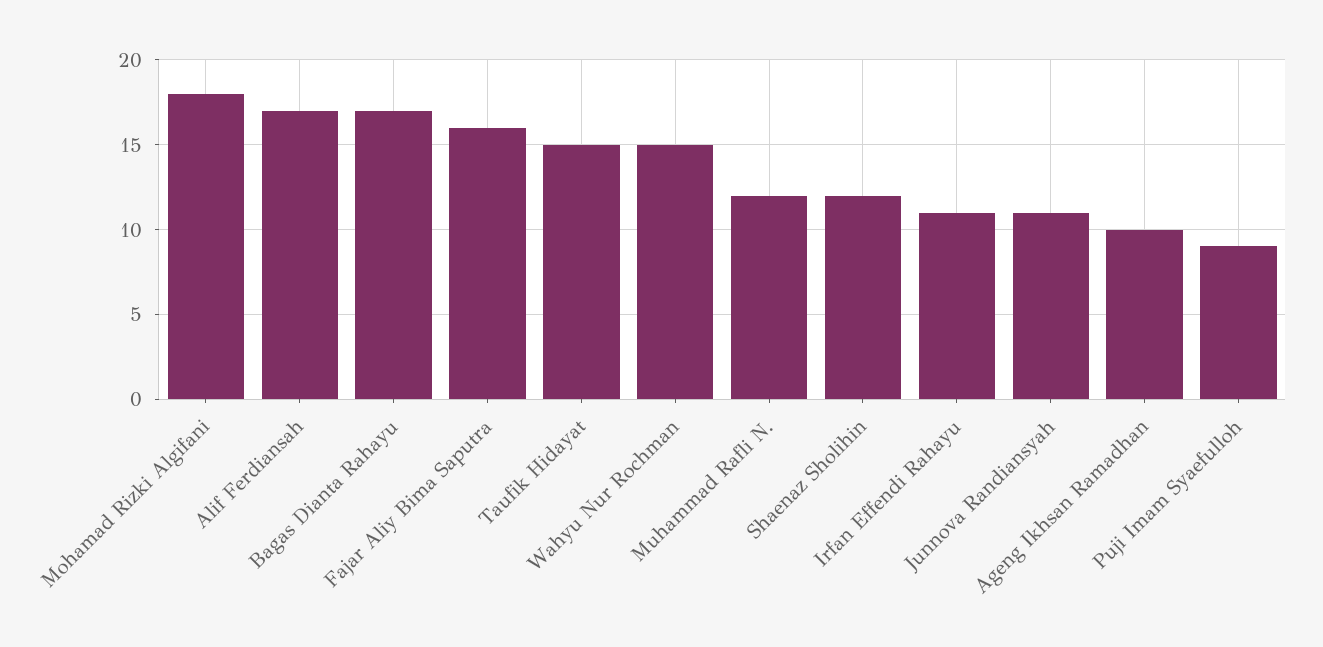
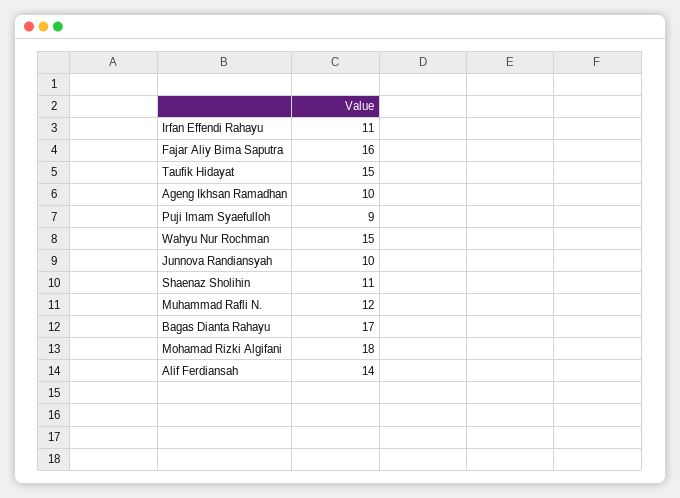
Alif Ferdiansah: 17 -> 14
Shaenaz Sholihin: 12 -> 11
Junnova Randiansyah: 11 -> 10

